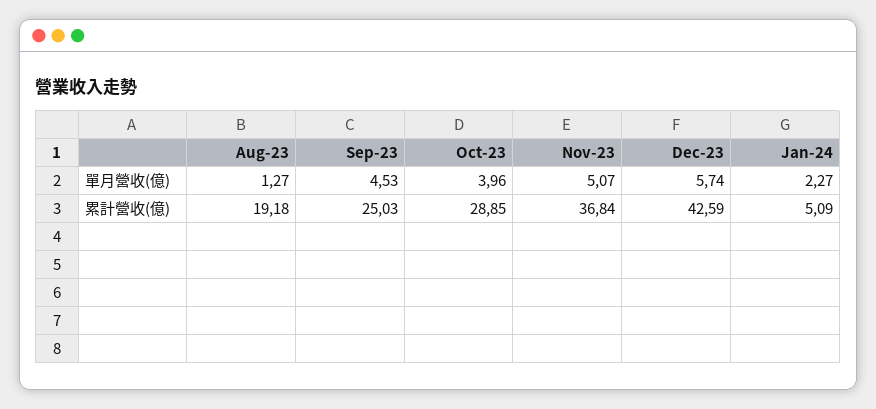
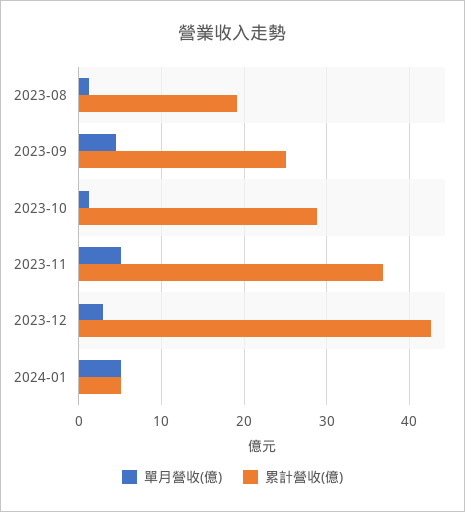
單月營收(億), Oct-23: 3.96 -> 1
單月營收(億), Dec-23: 5.74 -> 3
單月營收(億), Jan-24: 2.27 -> 5

